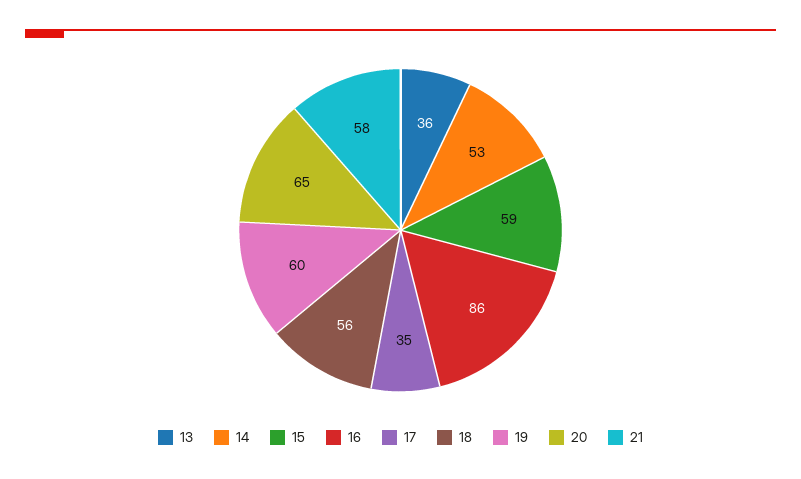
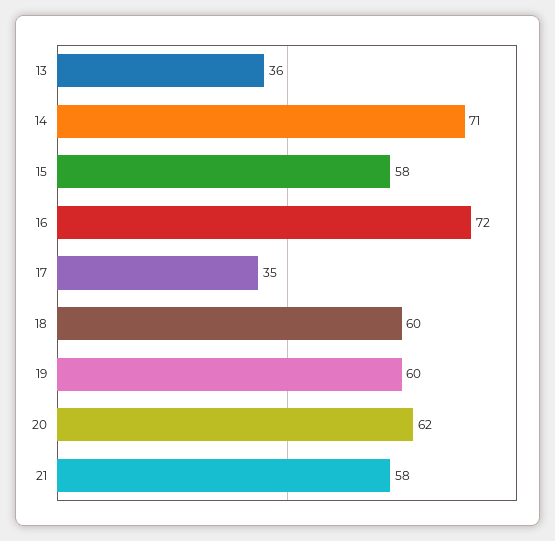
14: 53 -> 71
15: 59 -> 58
16: 86 -> 72
18: 56 -> 60
20: 65 -> 62

